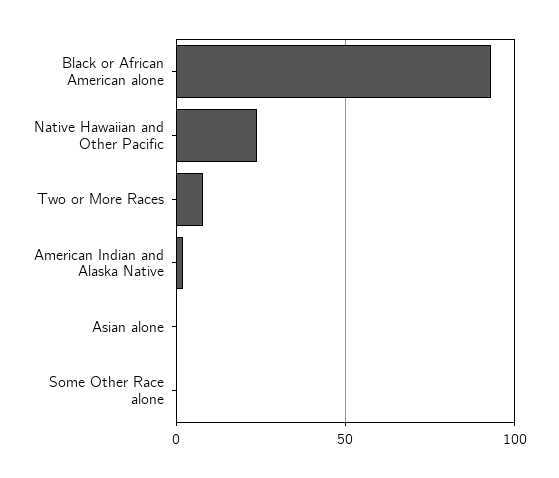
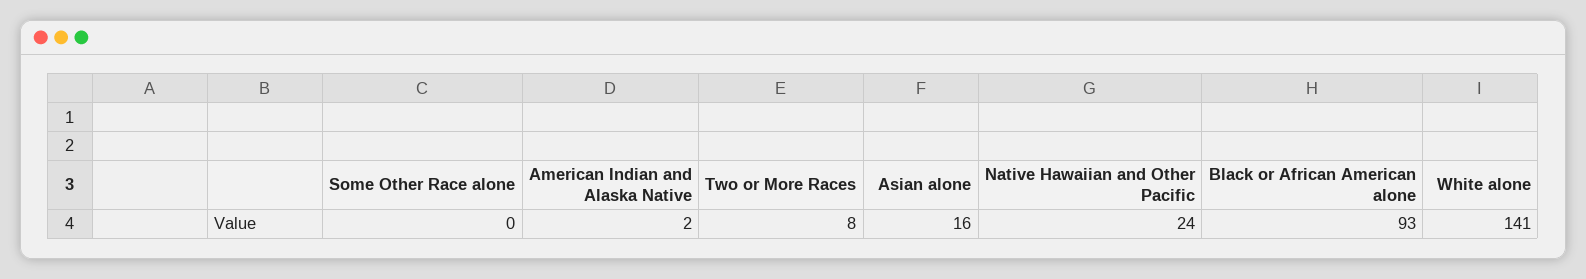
Asian alone: 0 -> 16
White alone: none -> 141

